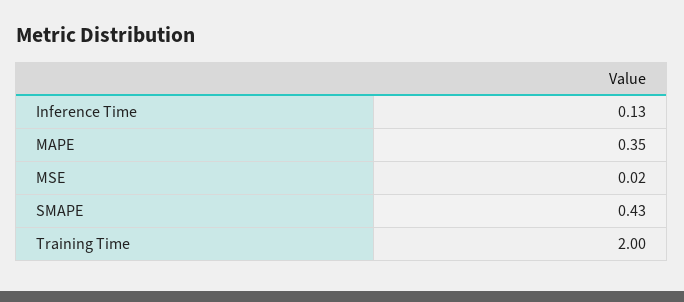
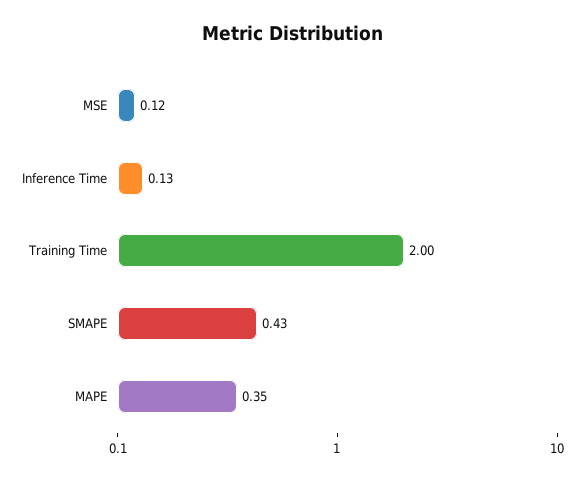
MSE: 0.02 -> 0.12

